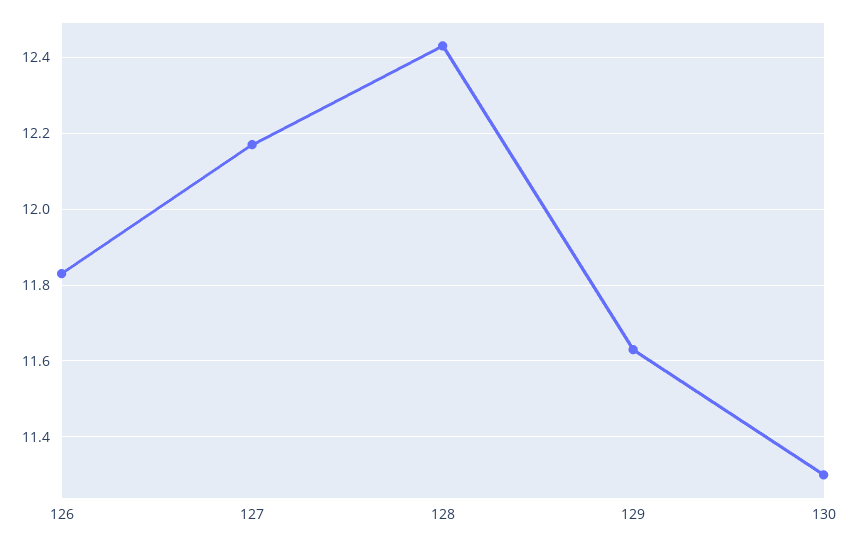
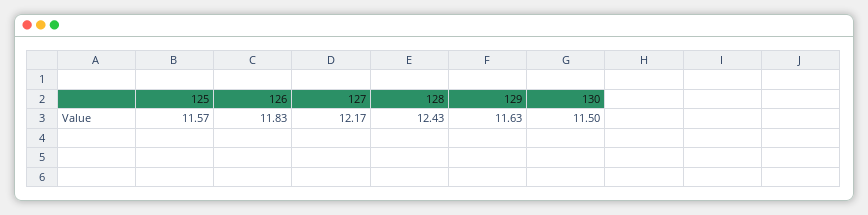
130: 11.3 -> 11.5
125: none -> 11.57

